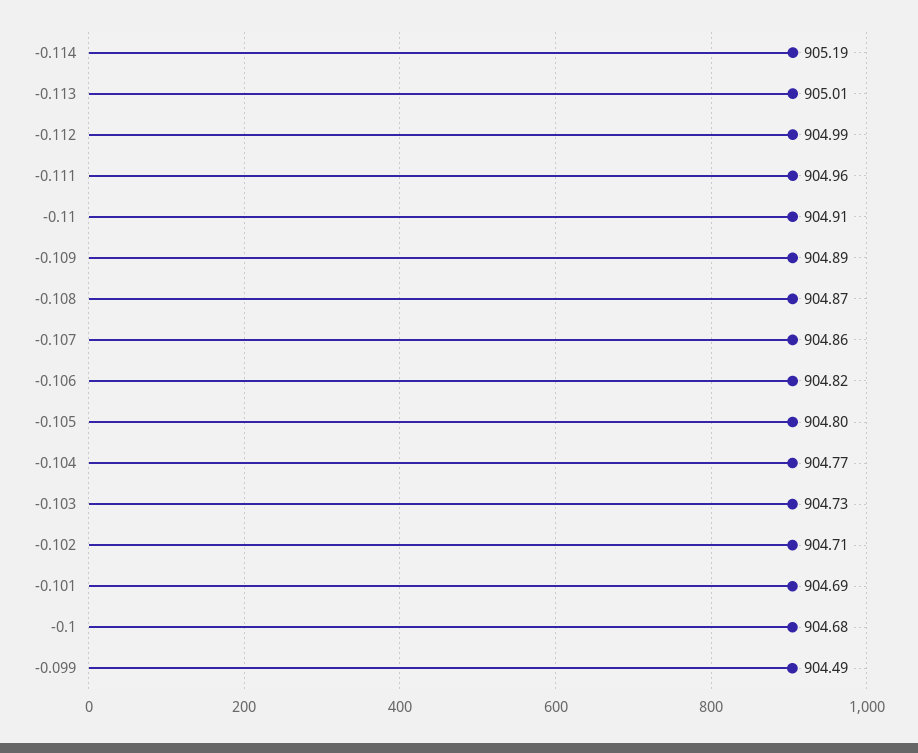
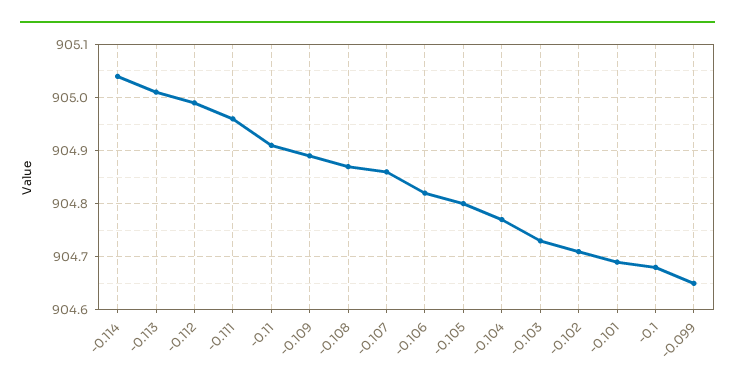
-0.114: 905.19 -> 905.05
-0.099: 904.49 -> 904.65

